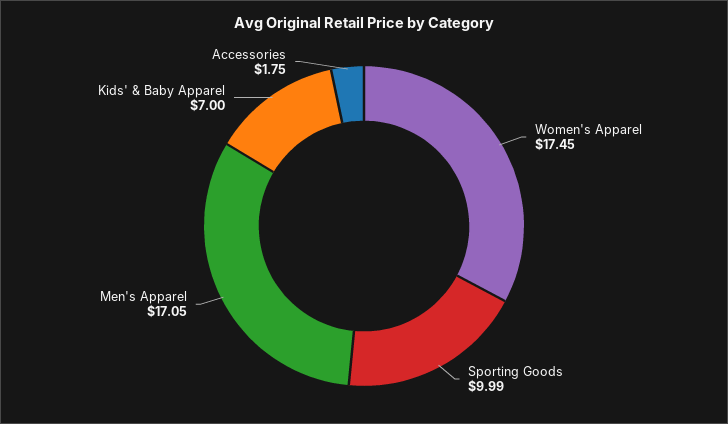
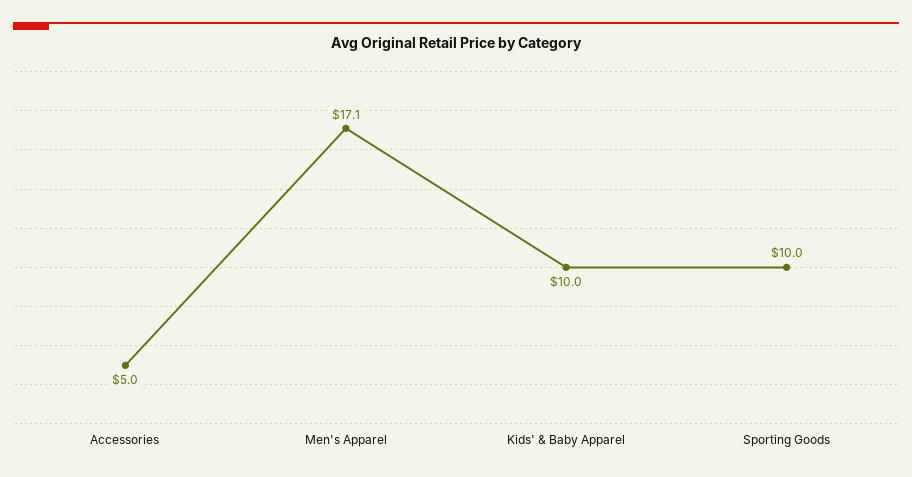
Women's Apparel: 17.45 -> none
Kids' & Baby Apparel: 7 -> 10
Accessories: 1.75 -> 5

